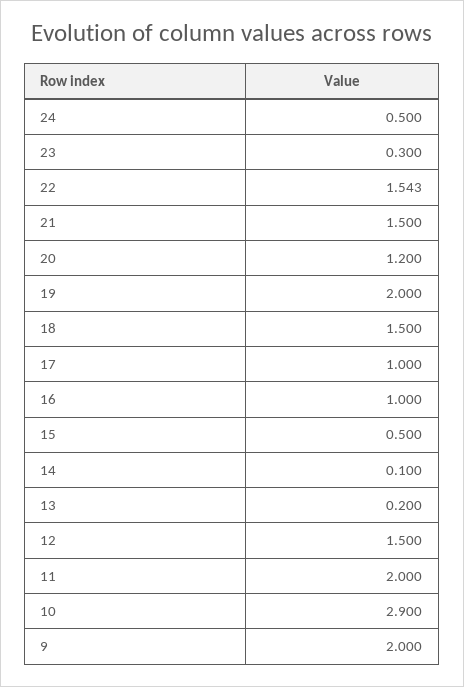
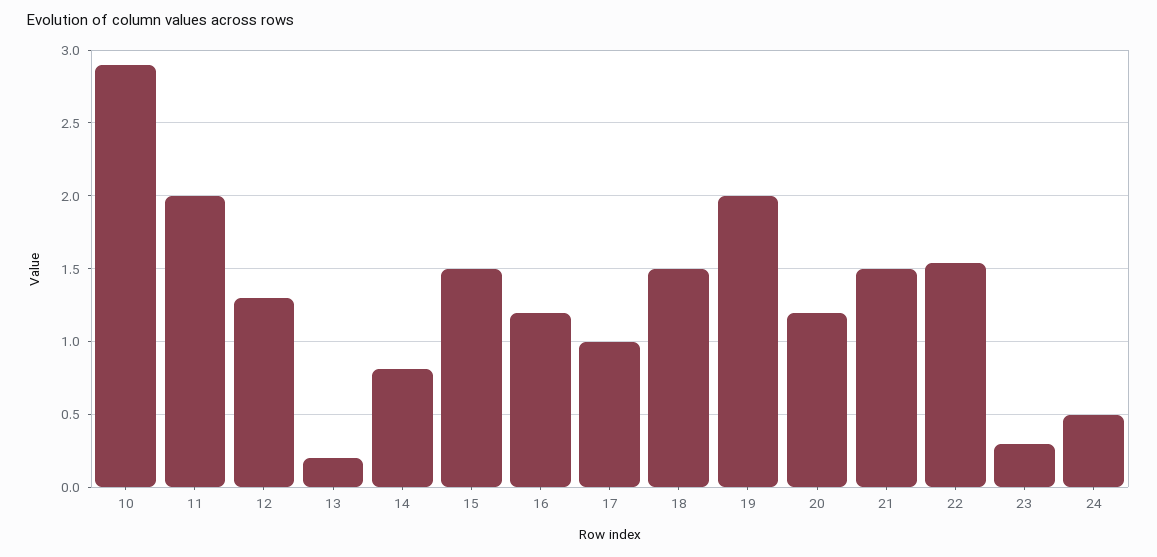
16: 1 -> 1.2
15: 0.5 -> 1.5
14: 0.1 -> 0.8
12: 1.5 -> 1.3
9: 2 -> none

